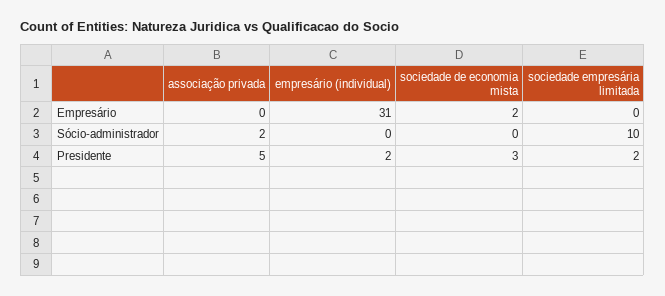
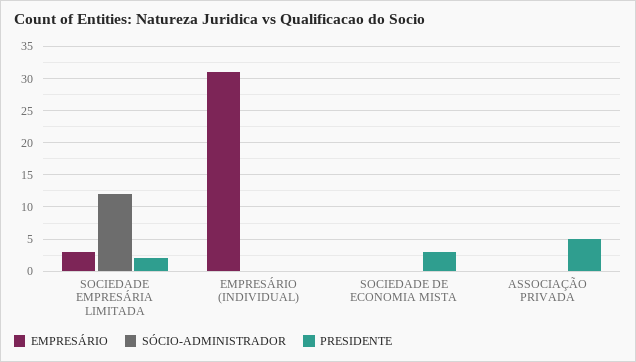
Empresário, sociedade de economia mista: 2 -> 0
Empresário, sociedade empresária limitada: 0 -> 3
Sócio-administrador, associação privada: 2 -> 0
Sócio-administrador, sociedade empresária limitada: 10 -> 12
Presidente, empresário (individual): 2 -> 0

